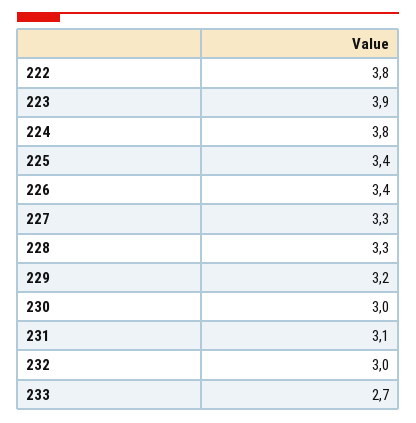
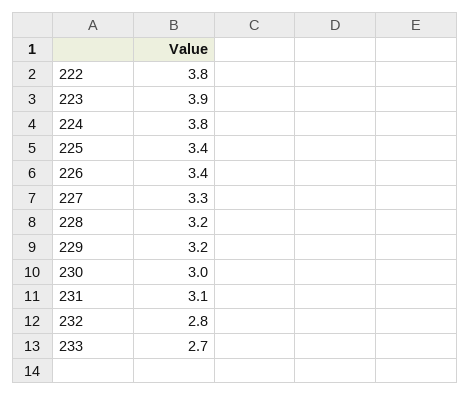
228: 3.3 -> 3.2
232: 3 -> 2.8

